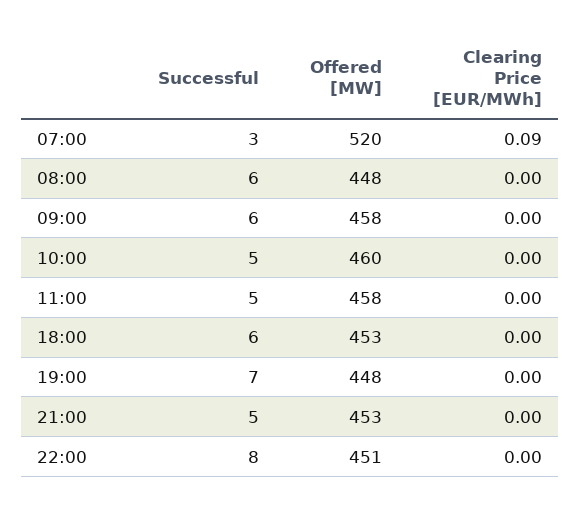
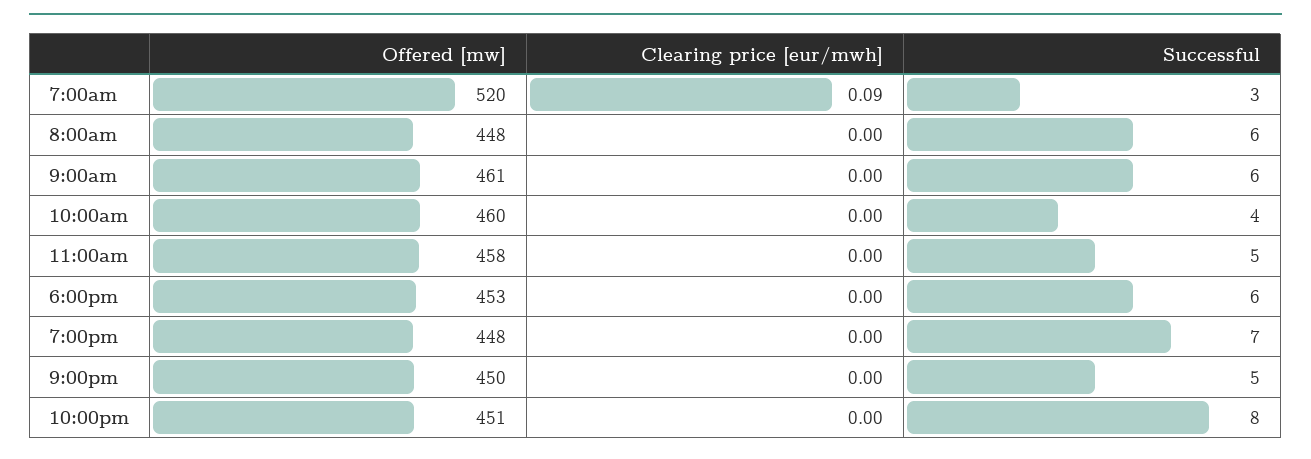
Offered [MW], 09:00: 458 -> 461
Successful, 10:00: 5 -> 4
Offered [MW], 21:00: 453 -> 450

